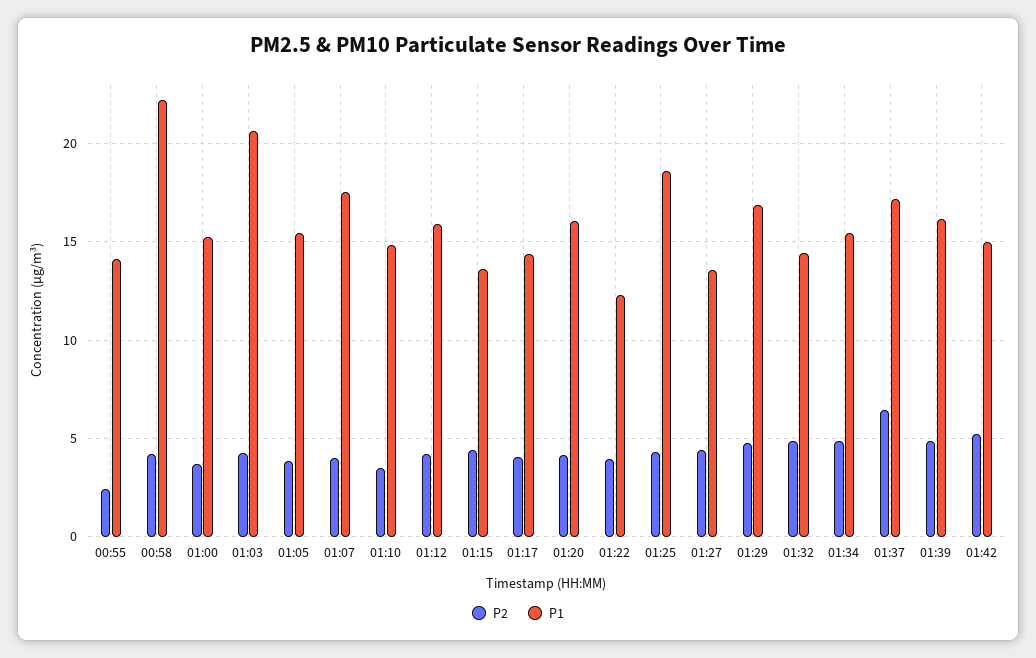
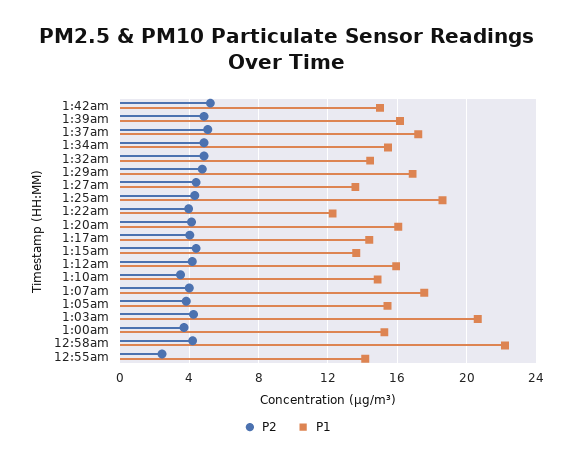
P2, 01:37: 6.5 -> 5

